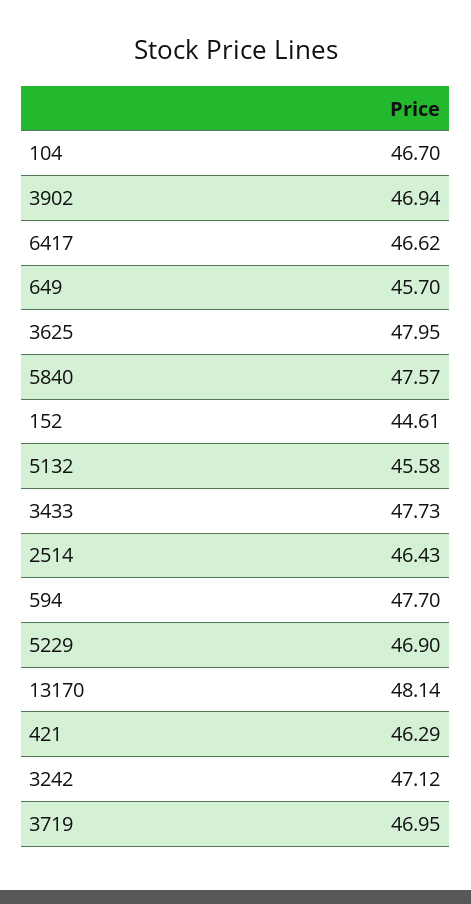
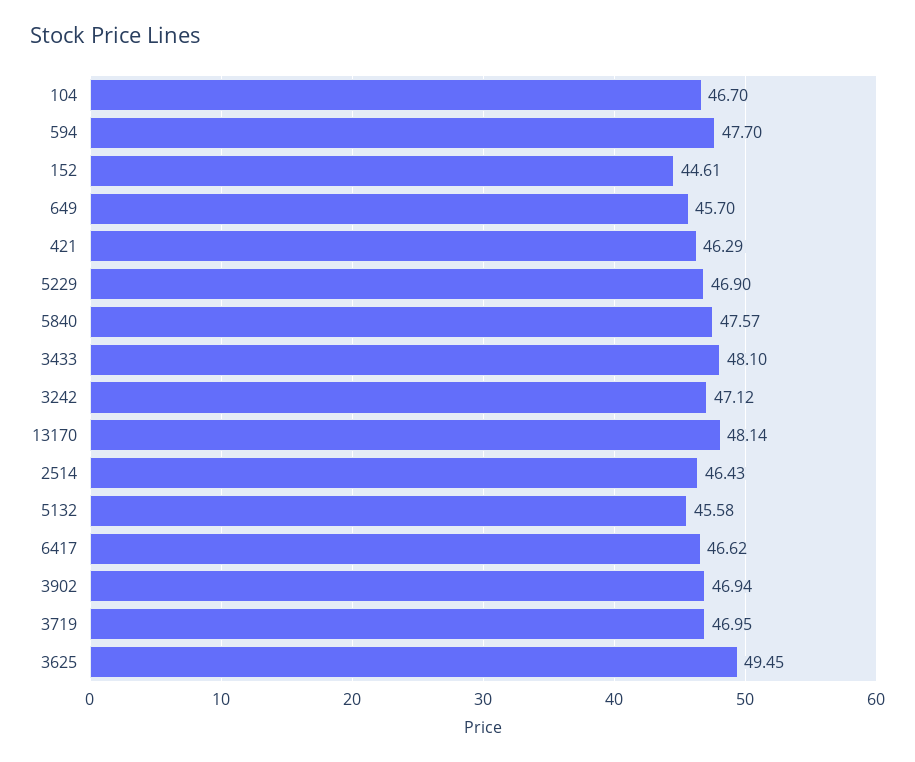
3625: 47.95 -> 49.45
3433: 47.73 -> 48.1

